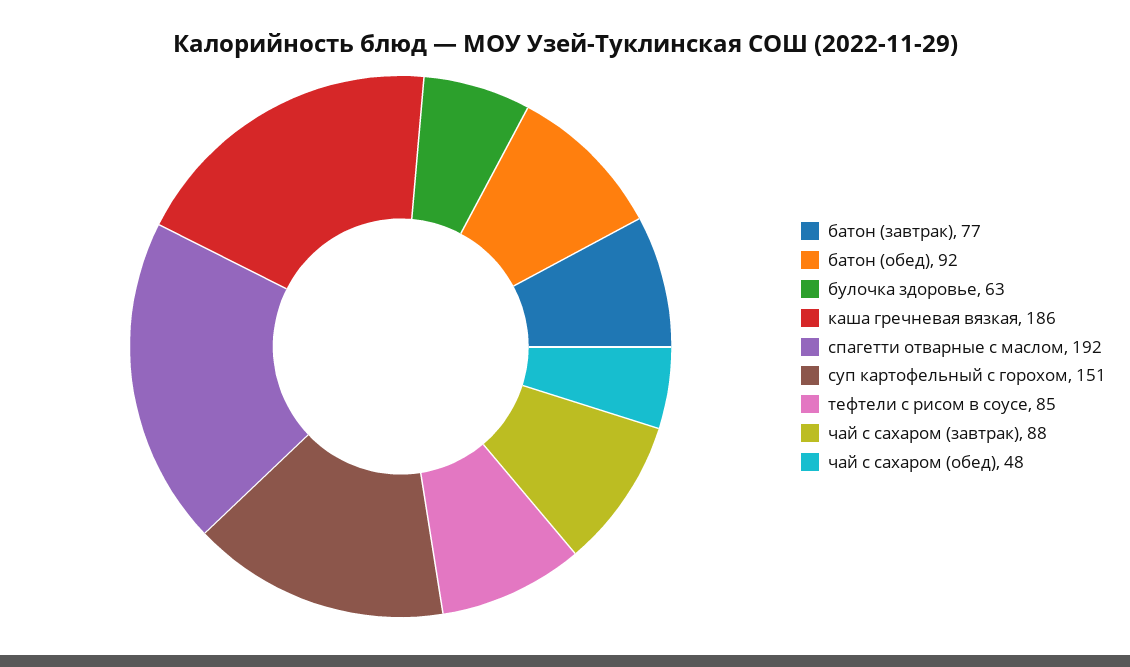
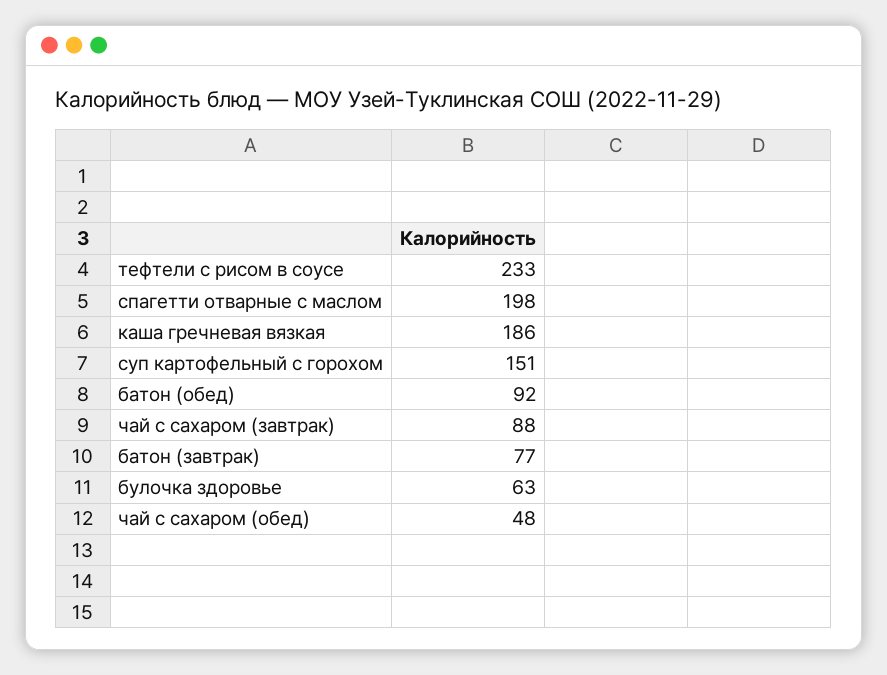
спагетти отварные с маслом: 192 -> 198
тефтели с рисом в соусе: 85 -> 233

